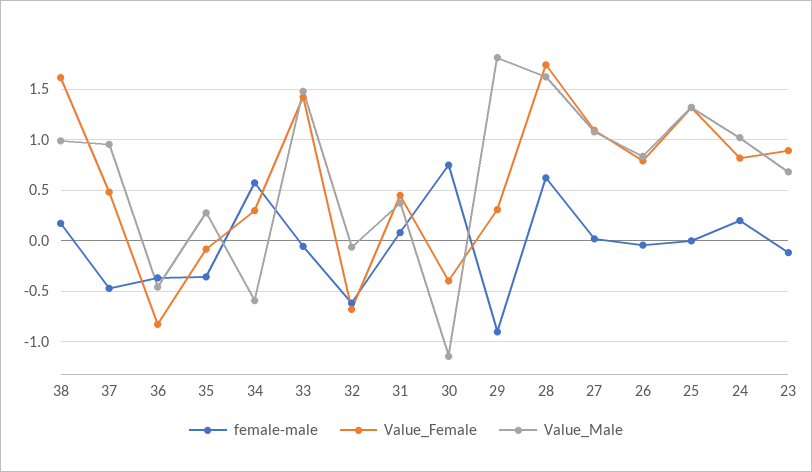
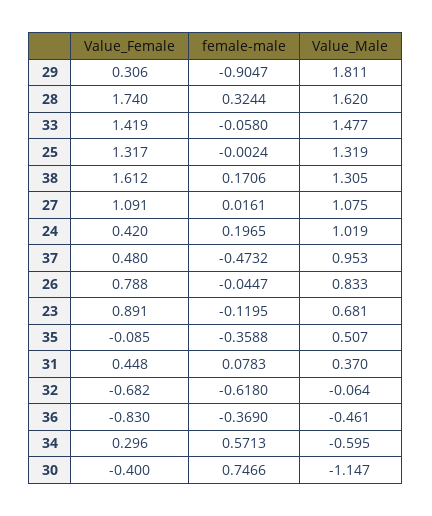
Value_Male, 38: 1 -> 1.305
Value_Male, 35: 0.3 -> 0.507
female-male, 28: 0.6 -> 0.3244
Value_Female, 24: 0.8 -> 0.42

